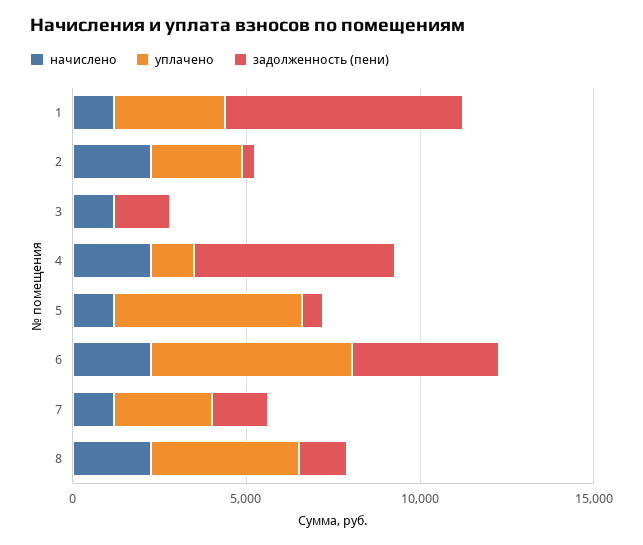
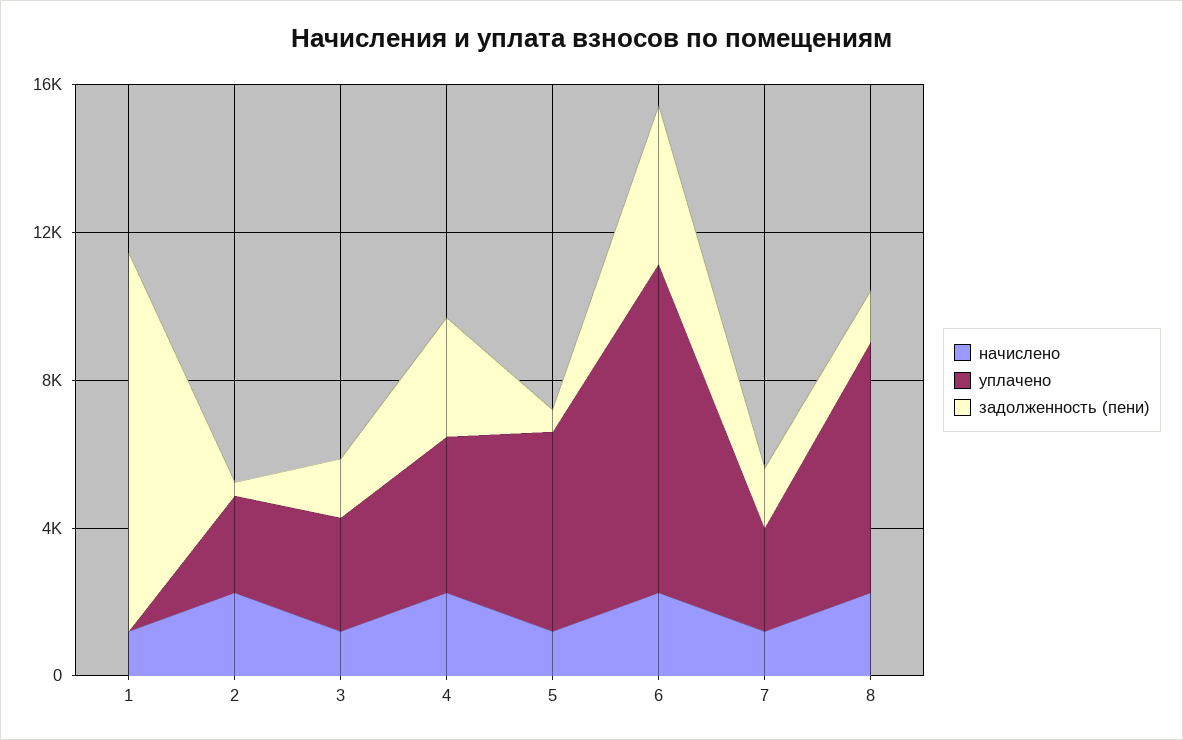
уплачено, 1: 3000 -> 0
задолженность (пени), 1: 7000 -> 10000
уплачено, 3: 0 -> 3000
уплачено, 4: 1000 -> 4000
задолженность (пени), 4: 6000 -> 3000
уплачено, 6: 6000 -> 9000
уплачено, 8: 4000 -> 7000

